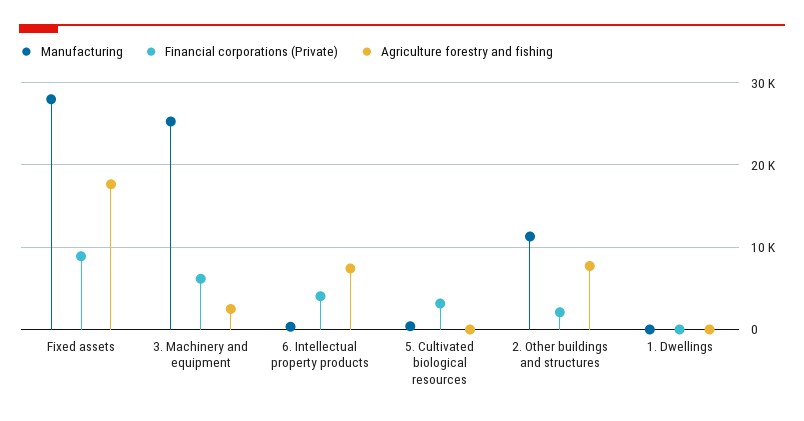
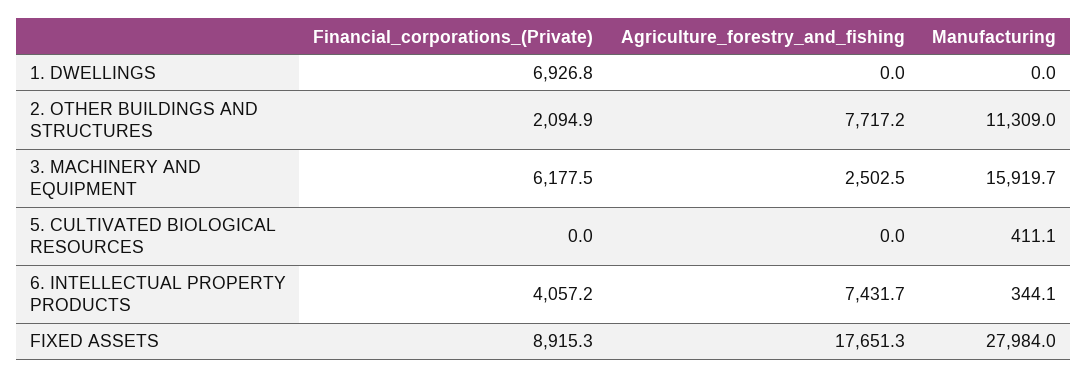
Manufacturing, 3. Machinery and equipment: 25000 -> 15919.7
Financial corporations (Private), 5. Cultivated biological resources: 3000 -> 0
Financial corporations (Private), 1. Dwellings: 0 -> 6926.8

